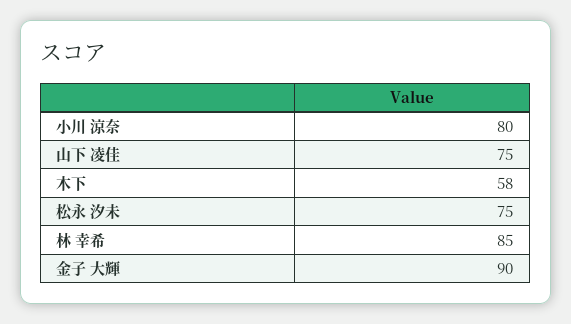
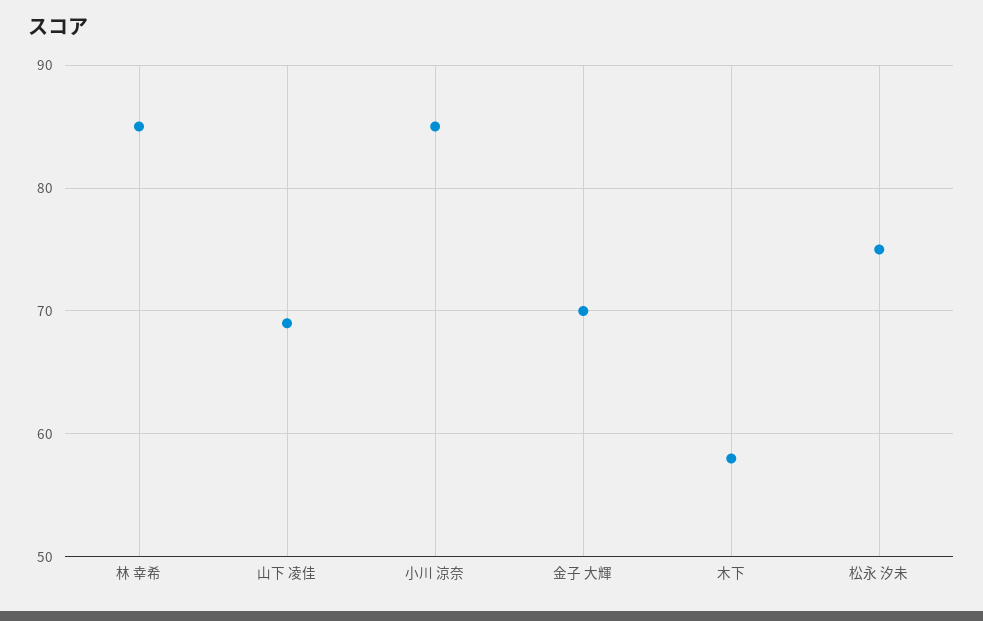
小川 涼奈: 80 -> 85
山下 凌佳: 75 -> 69
金子 大輝: 90 -> 70

